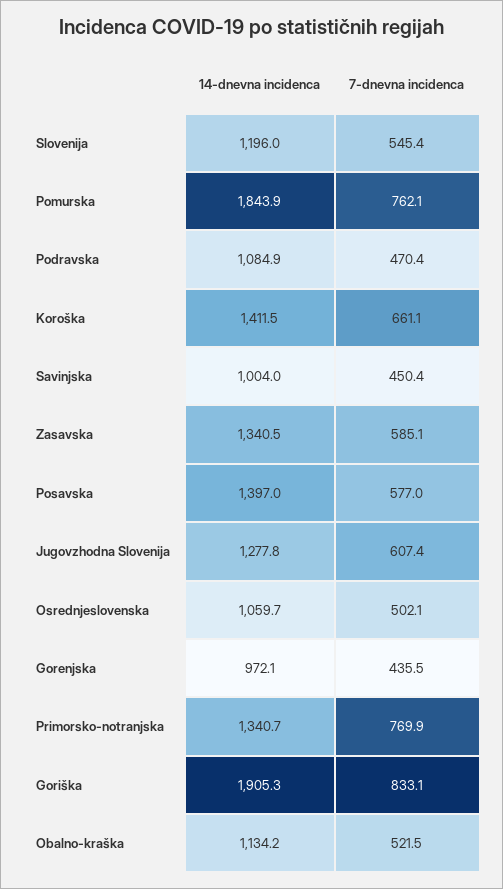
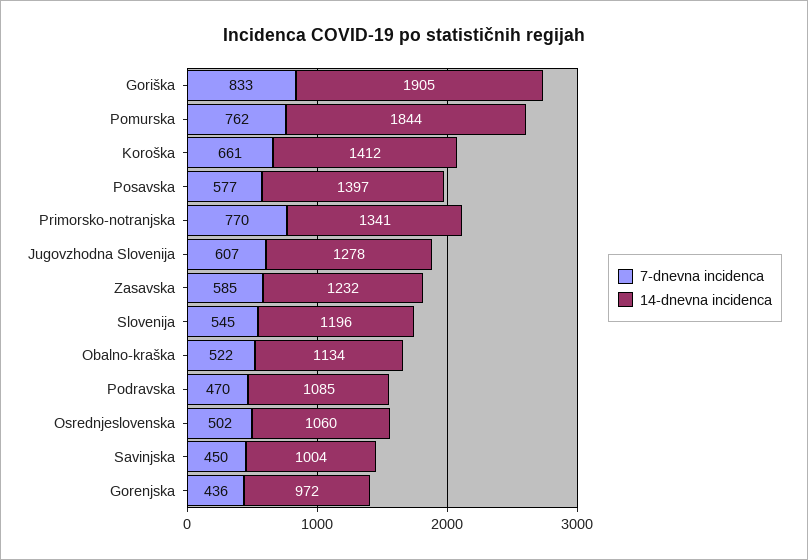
14-dnevna incidenca, Zasavska: 1340.5 -> 1232

